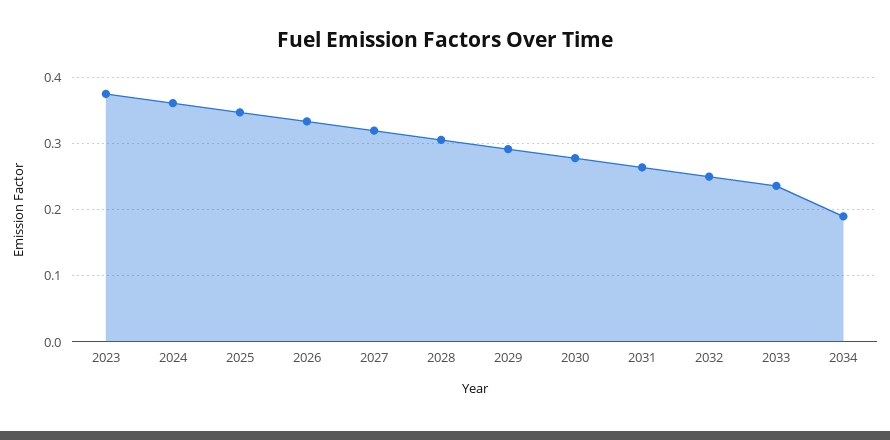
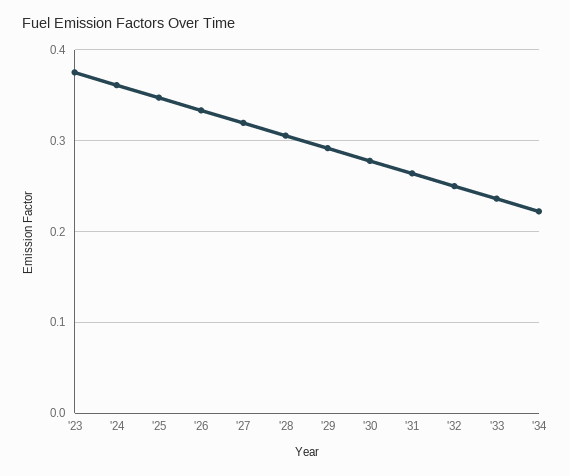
2034: 0.19 -> 0.22

